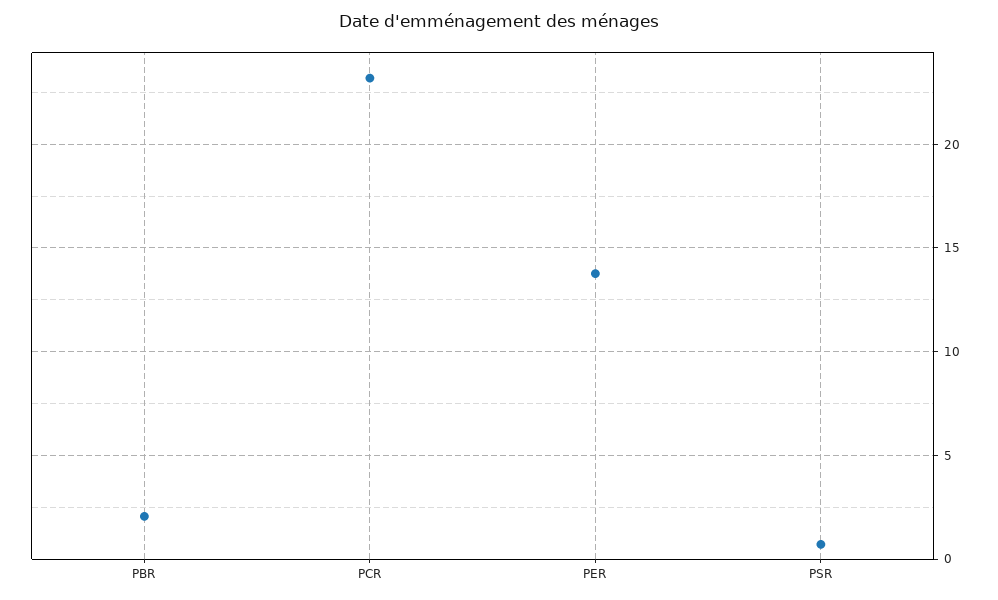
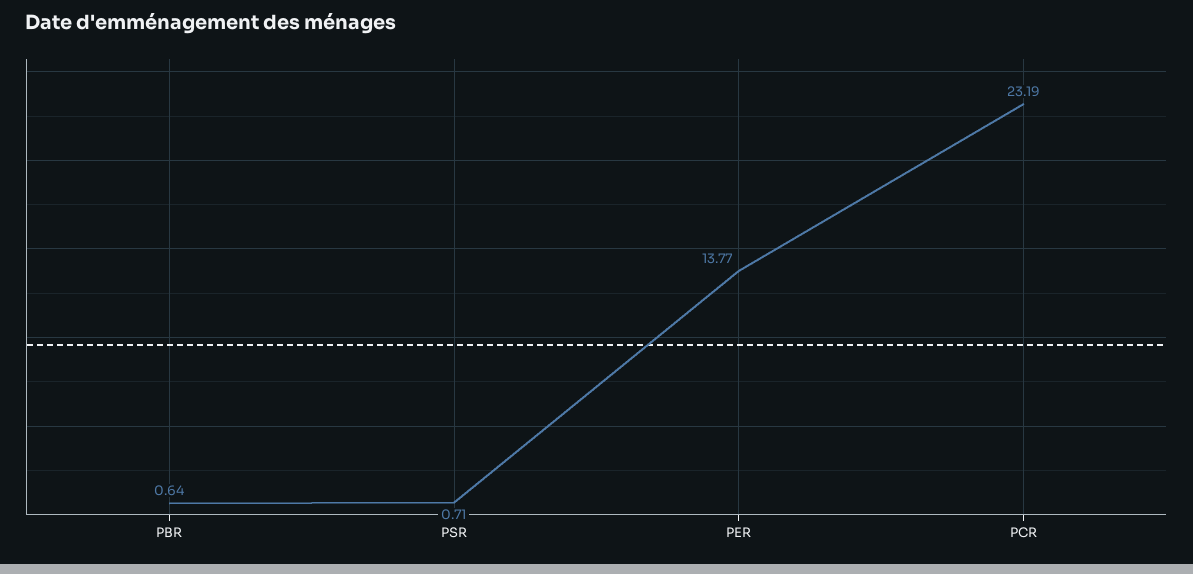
PBR: 2 -> 0.64

